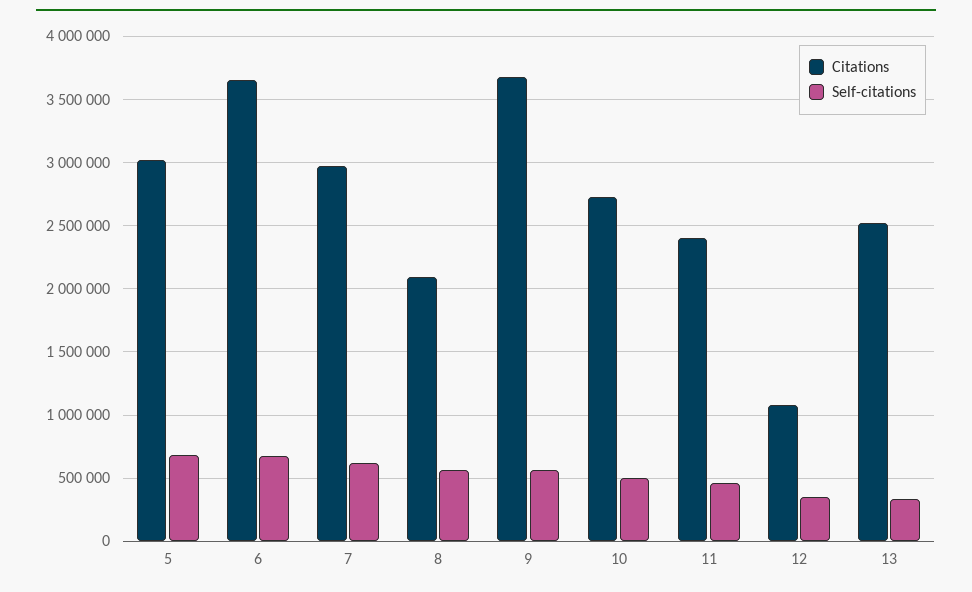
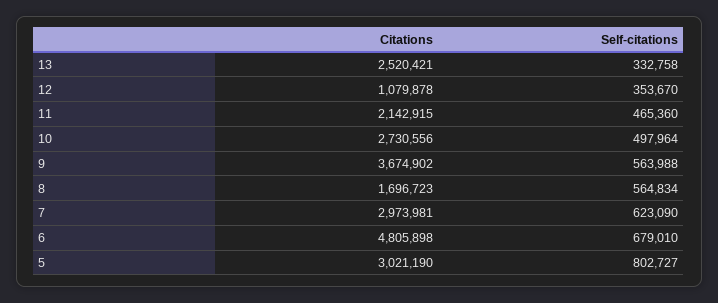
Self-citations, 5: 700000 -> 802727
Citations, 6: 3650000 -> 4805898
Citations, 8: 2100000 -> 1696723
Citations, 11: 2400000 -> 2142915

